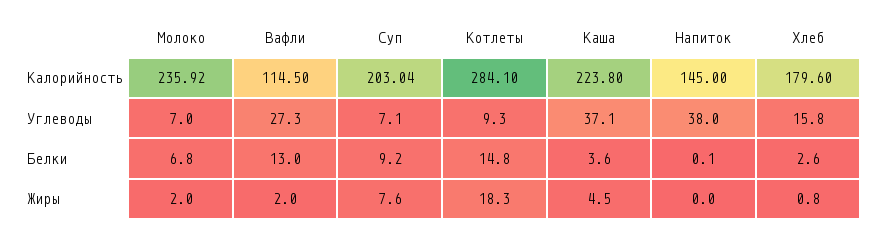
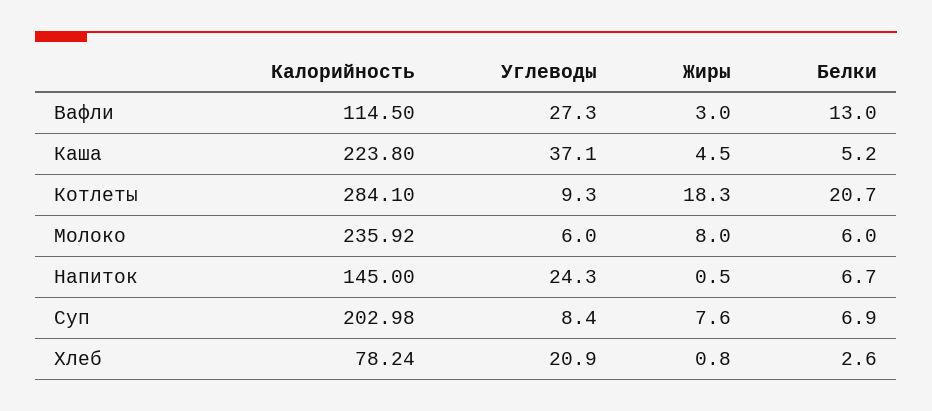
Суп, Калорийность: 203.04 -> 202.98
Хлеб, Калорийность: 179.6 -> 78.24
Молоко, Углеводы: 7 -> 6
Суп, Углеводы: 7.1 -> 8.4
Напиток, Углеводы: 38 -> 24.3
Хлеб, Углеводы: 15.8 -> 20.9
Молоко, Белки: 6.8 -> 6
Суп, Белки: 9.2 -> 6.9
Котлеты, Белки: 14.8 -> 20.7
Каша, Белки: 3.6 -> 5.2
Напиток, Белки: 0.1 -> 6.7
Молоко, Жиры: 2 -> 8
Вафли, Жиры: 2 -> 3
Напиток, Жиры: 0 -> 0.5

